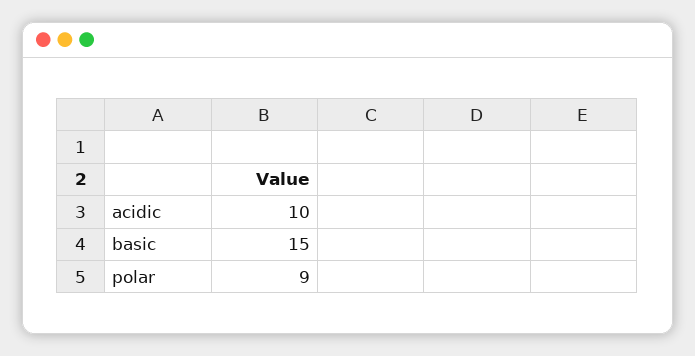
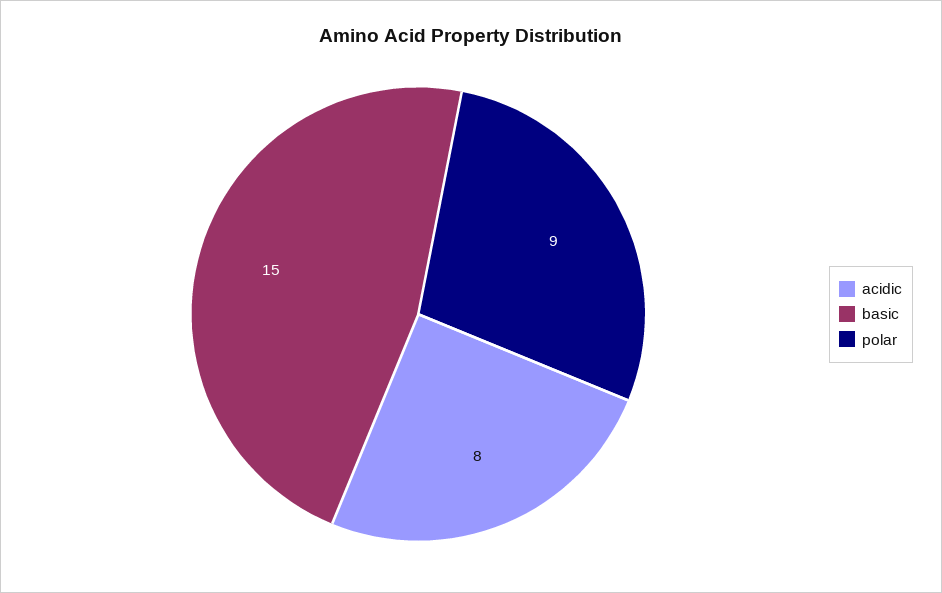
acidic: 10 -> 8

